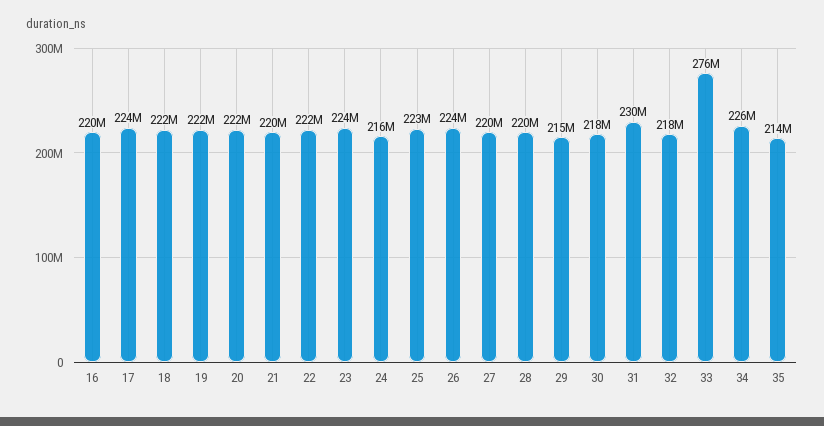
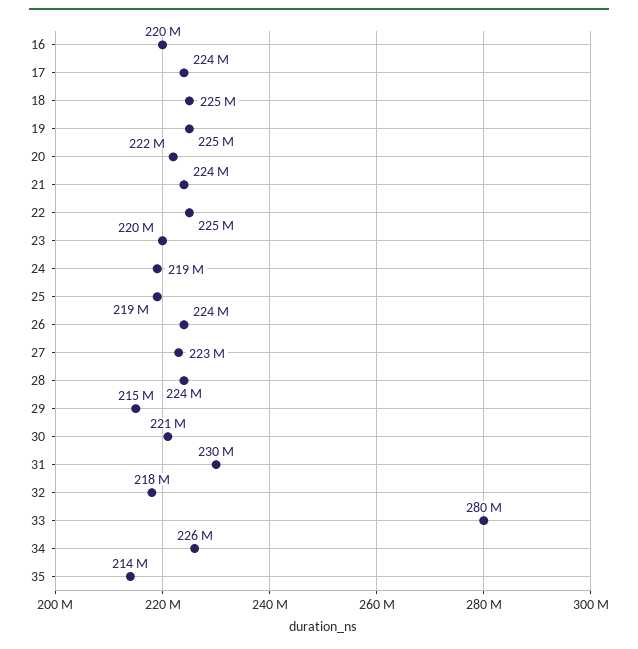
18: 222000000 -> 225000000
19: 222000000 -> 225000000
21: 220000000 -> 224000000
22: 222000000 -> 225000000
23: 224000000 -> 220000000
24: 216000000 -> 219000000
25: 223000000 -> 219000000
27: 220000000 -> 223000000
28: 220000000 -> 224000000
30: 218000000 -> 221000000
33: 276000000 -> 280000000

